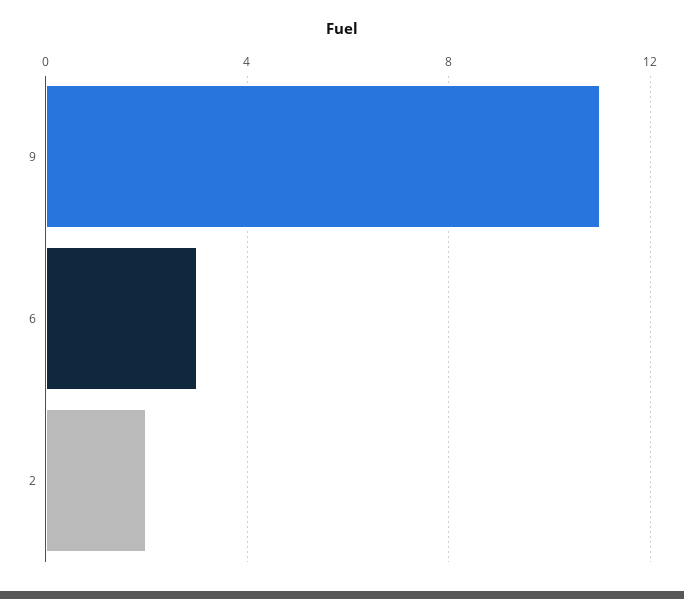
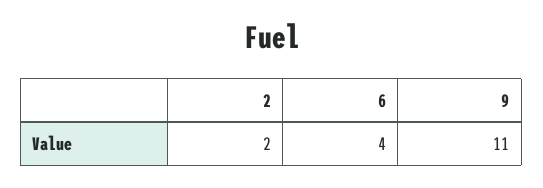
6: 3 -> 4

